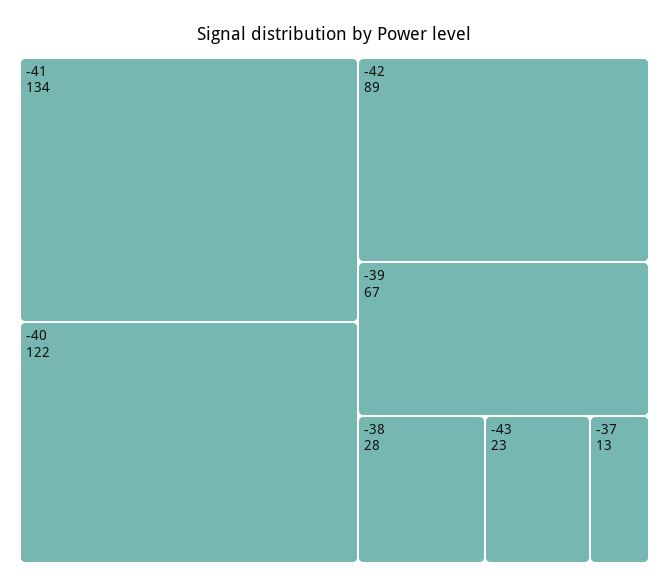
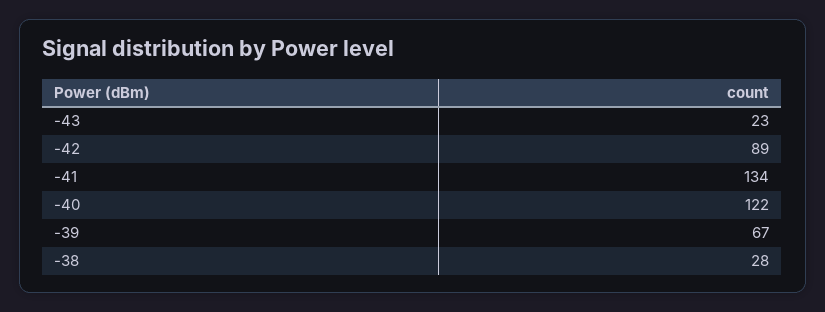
-37: 13 -> none

